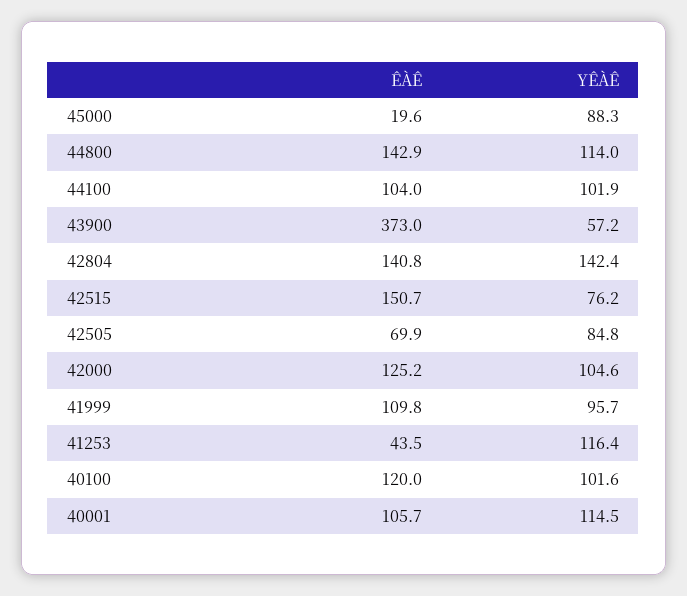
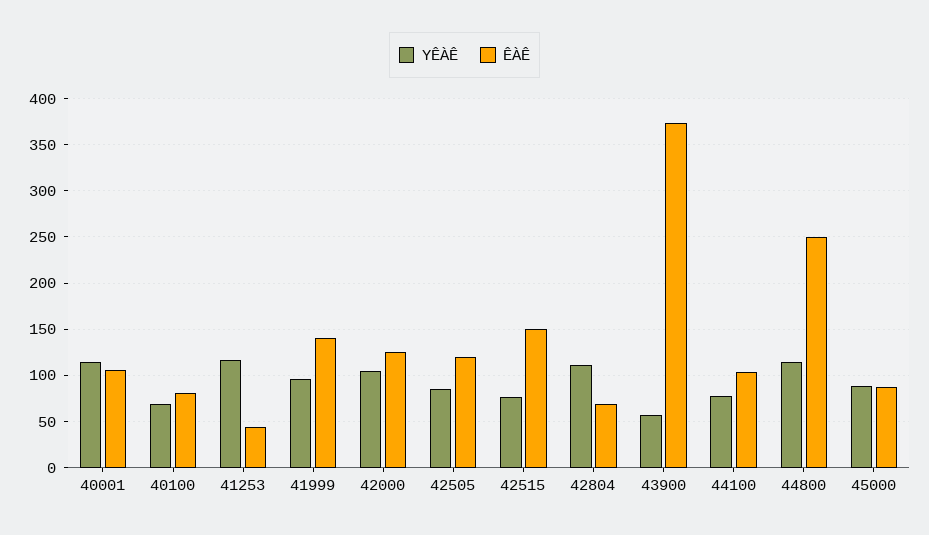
ÊÀÊ, 45000: 19.6 -> 90
ÊÀÊ, 44800: 142.9 -> 250
YÊÀÊ, 44100: 101.9 -> 80
ÊÀÊ, 42804: 140.8 -> 70
YÊÀÊ, 42804: 142.4 -> 110
ÊÀÊ, 42505: 69.9 -> 120
ÊÀÊ, 41999: 109.8 -> 140
ÊÀÊ, 40100: 120 -> 80
YÊÀÊ, 40100: 101.6 -> 70

